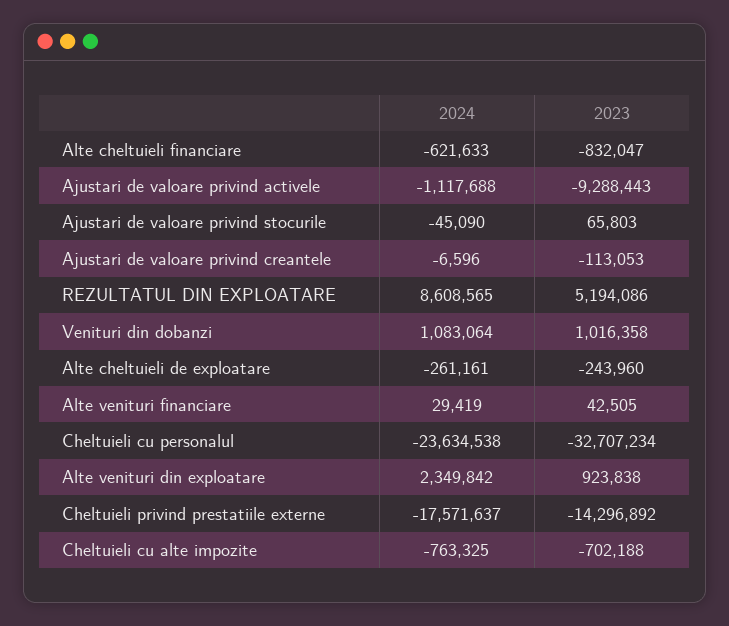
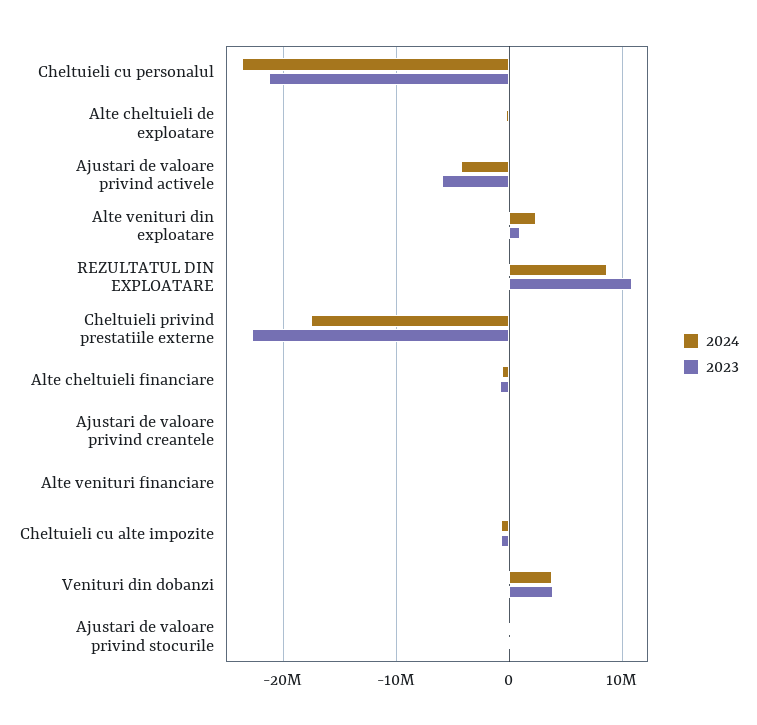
2024, Ajustari de valoare privind activele: -1117688 -> -4000000
2023, Ajustari de valoare privind activele: -9288443 -> -6000000
2023, REZULTATUL DIN EXPLOATARE: 5194086 -> 11000000
2024, Venituri din dobanzi: 1083064 -> 4000000
2023, Venituri din dobanzi: 1016358 -> 4000000
2023, Cheltuieli cu personalul: -32707234 -> -21000000
2023, Cheltuieli privind prestatiile externe: -14296892 -> -23000000

